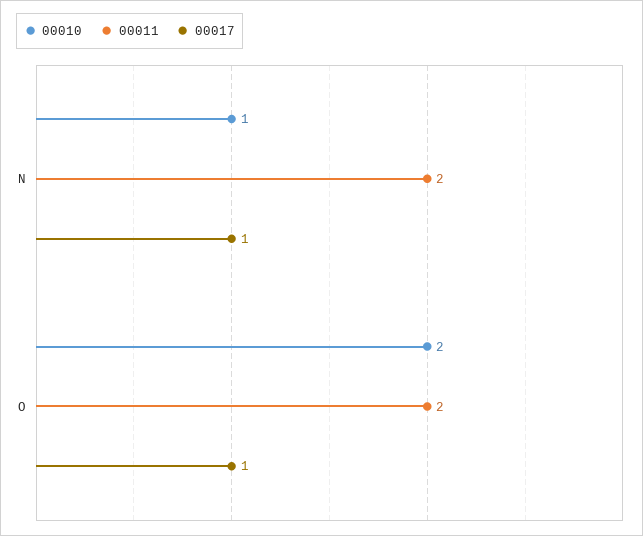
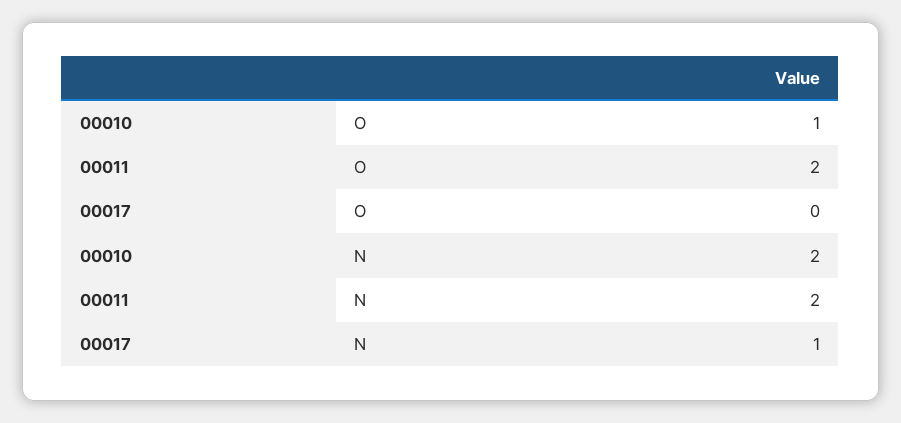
00010, N: 1 -> 2
00010, O: 2 -> 1
00017, O: 1 -> 0

